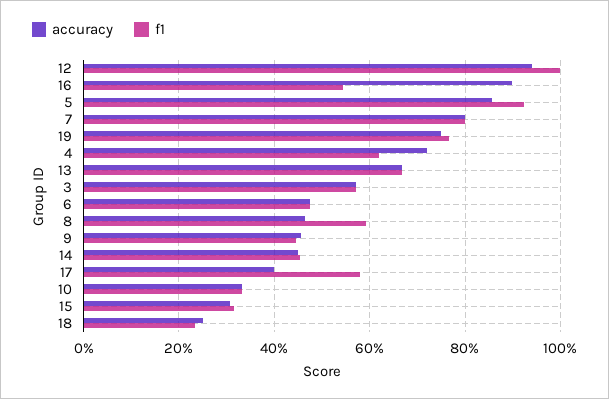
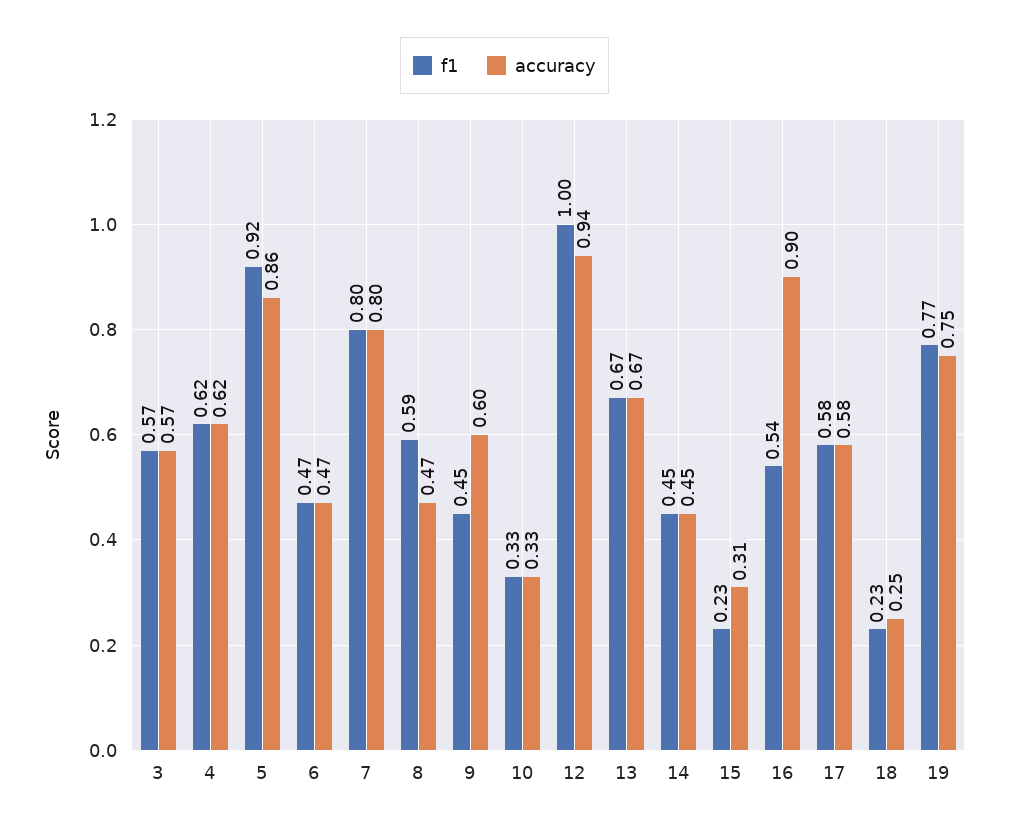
accuracy, 4: 0.72 -> 0.62
accuracy, 9: 0.46 -> 0.6
accuracy, 17: 0.4 -> 0.58
f1, 15: 0.32 -> 0.23

